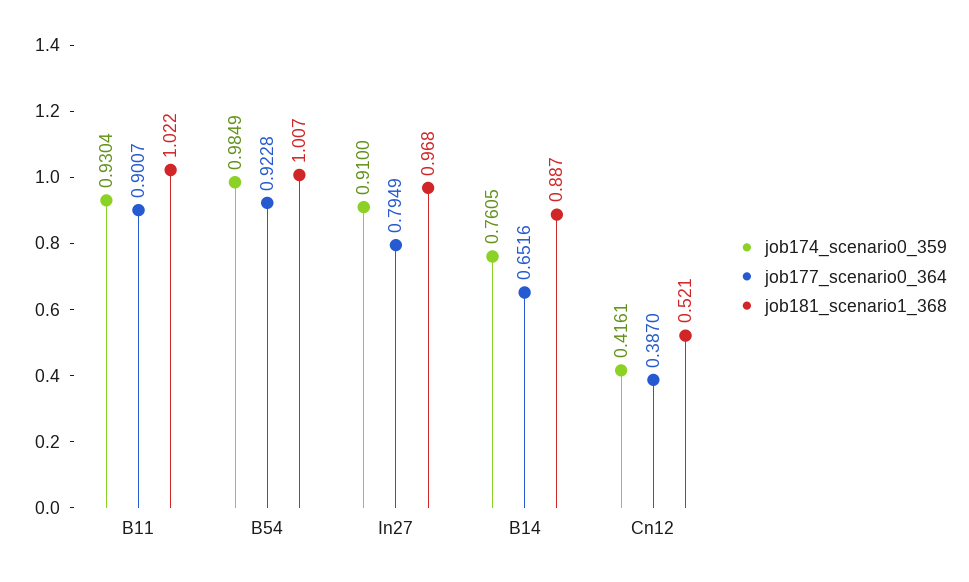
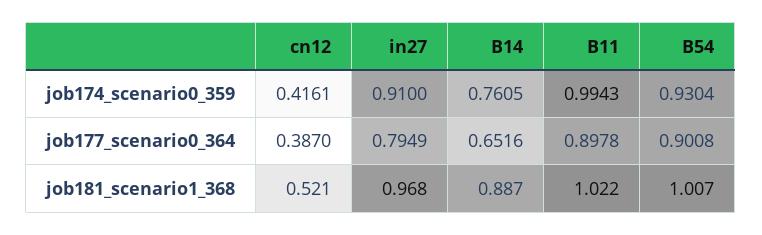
job174_scenario0_359, B11: 0.9304 -> 0.9943
job177_scenario0_364, B11: 0.9007 -> 0.8978
job174_scenario0_359, B54: 0.9849 -> 0.9304
job177_scenario0_364, B54: 0.9228 -> 0.9008

